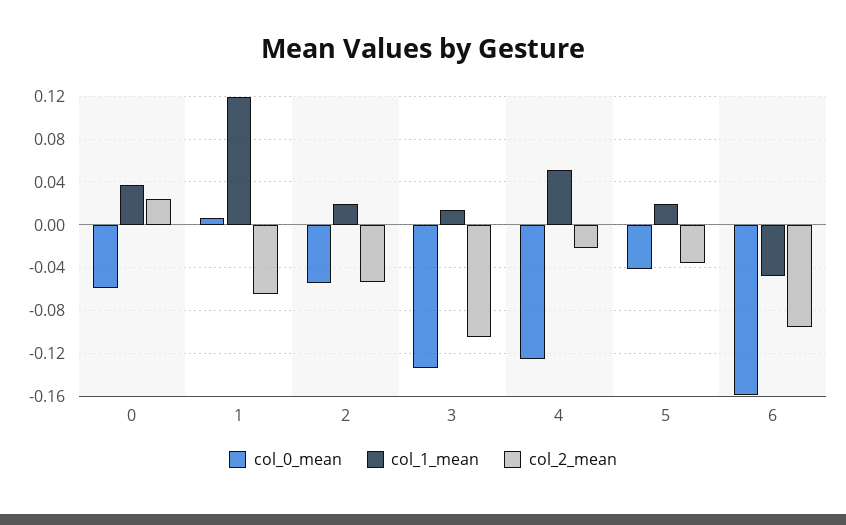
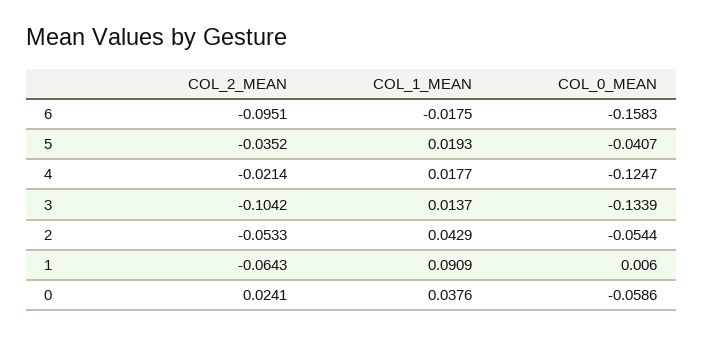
col_1_mean, 1: 0.12 -> 0.0909
col_1_mean, 2: 0.02 -> 0.0429
col_1_mean, 4: 0.05 -> 0.0177
col_1_mean, 6: -0.05 -> -0.0175

